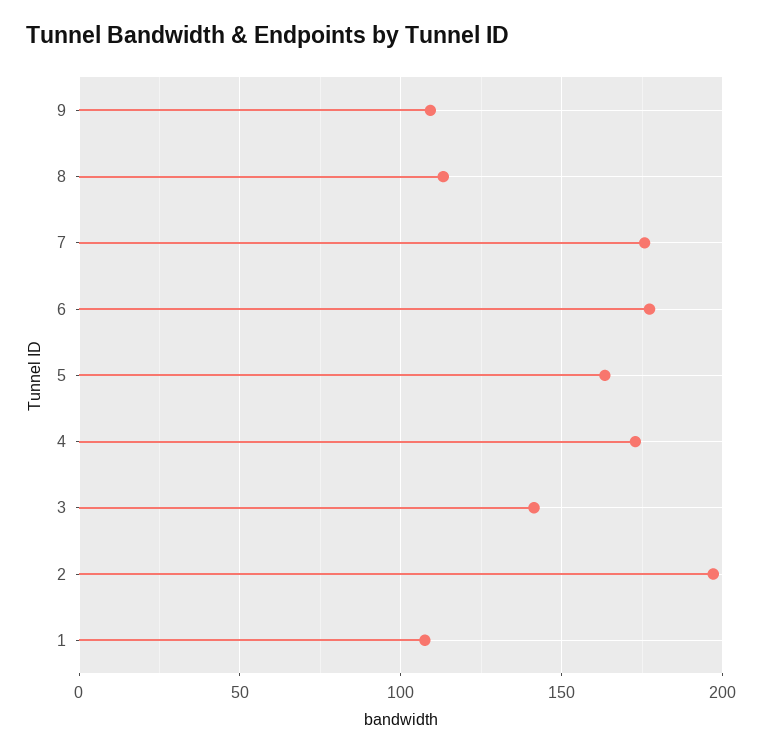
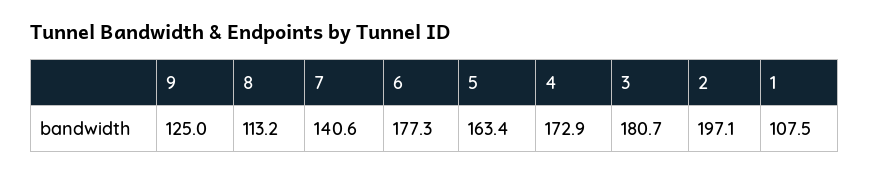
9: 110 -> 125
7: 175 -> 140.6
3: 140 -> 180.7

